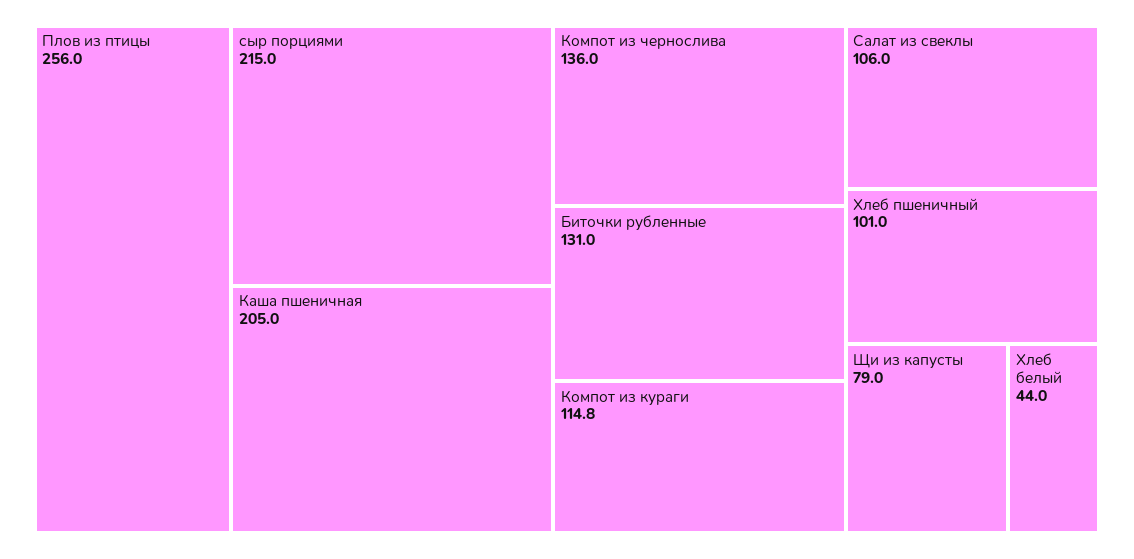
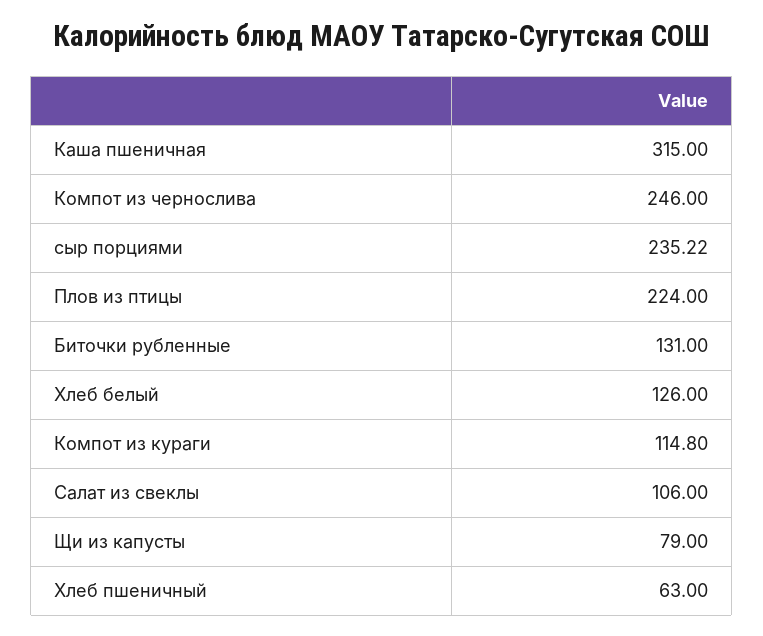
Плов из птицы: 256 -> 224
сыр порциями: 215 -> 235.22
Каша пшеничная: 205 -> 315
Компот из чернослива: 136 -> 246
Хлеб пшеничный: 101 -> 63
Хлеб белый: 44 -> 126

